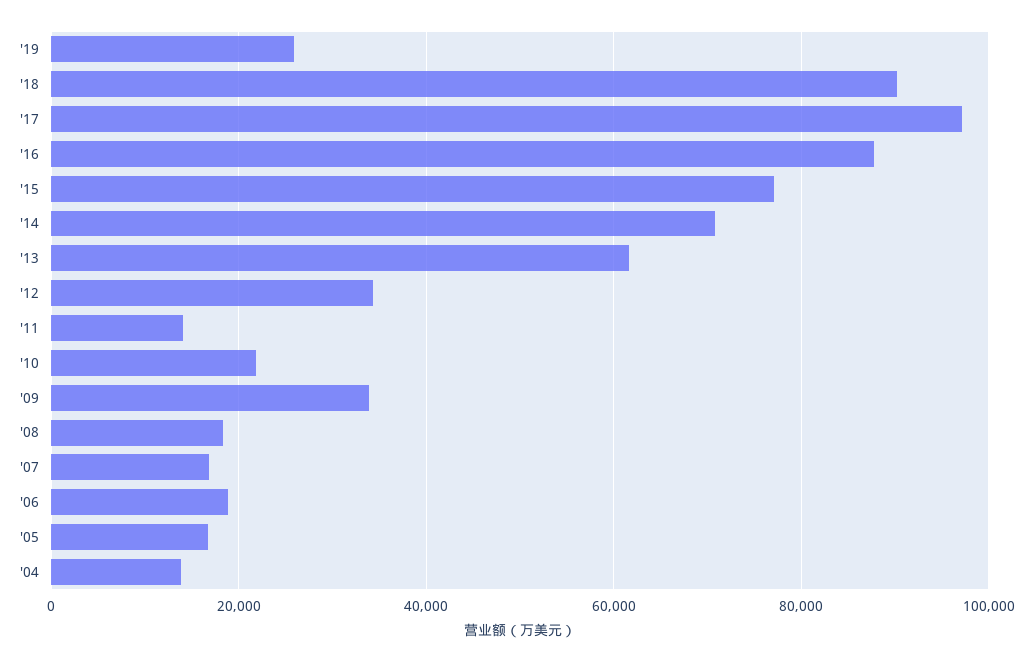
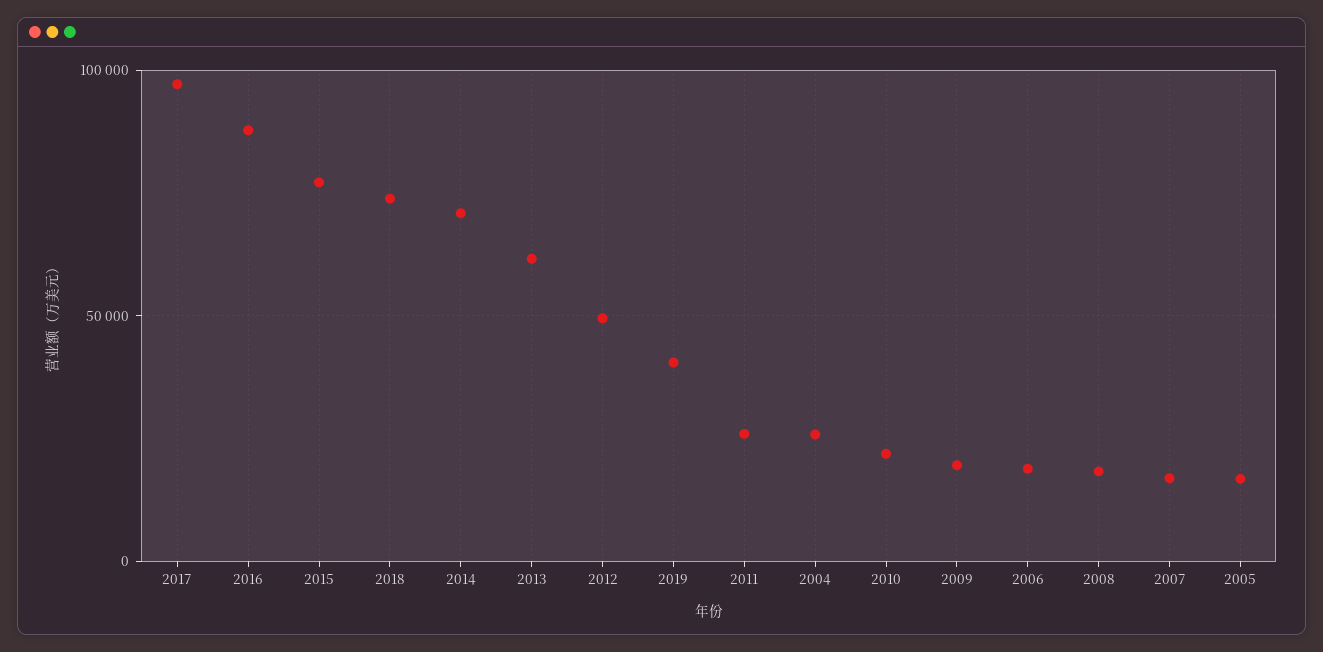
'19: 26000 -> 40000
'18: 90000 -> 75000
'12: 34000 -> 50000
'11: 14000 -> 25000
'09: 34000 -> 20000
'04: 14000 -> 25000

